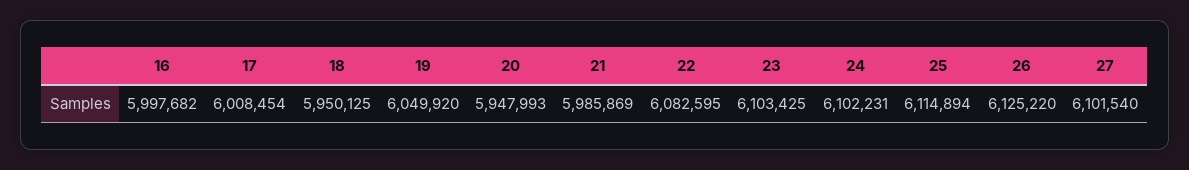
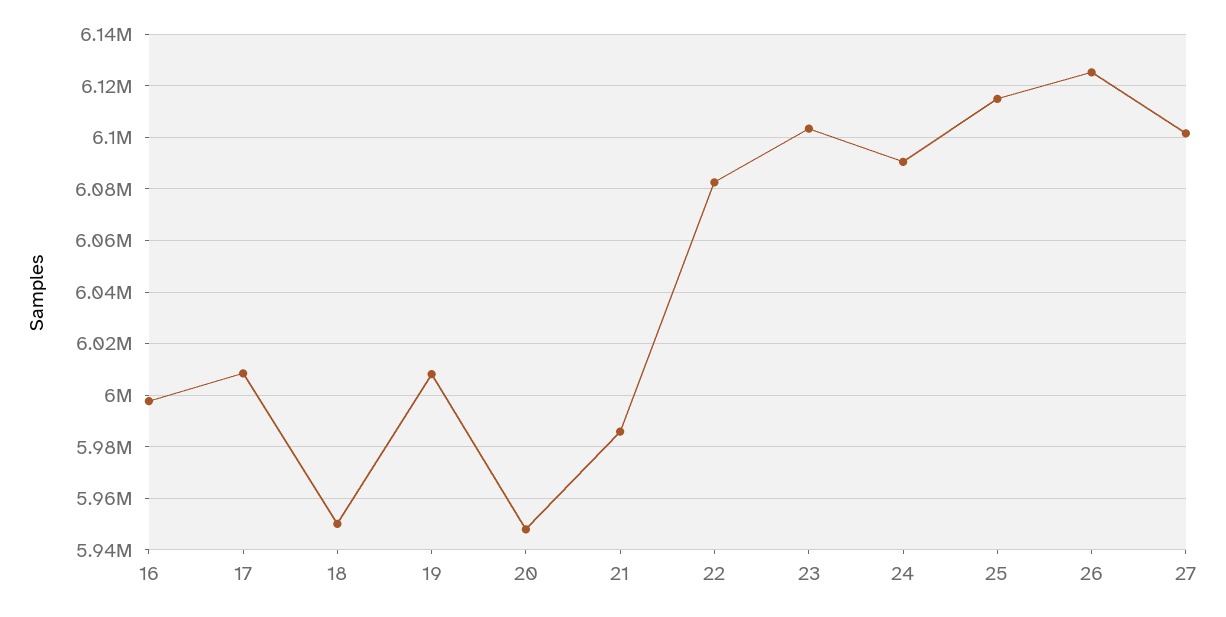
19: 6049920 -> 6007500
24: 6102231 -> 6090000

